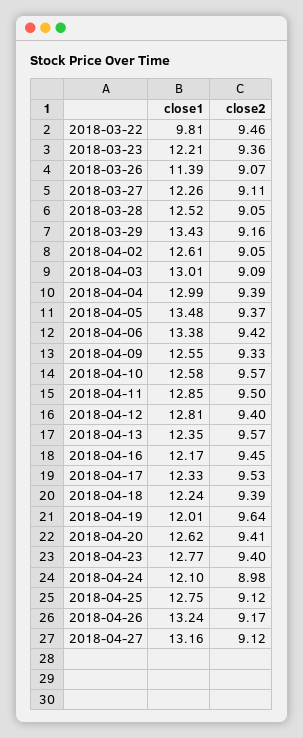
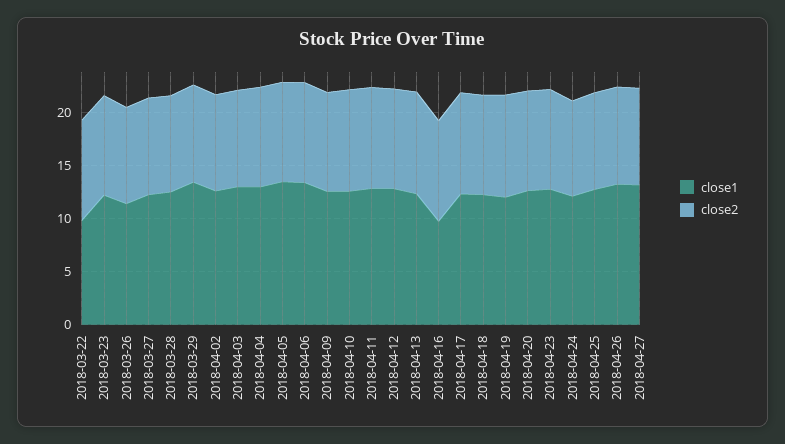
close1, 2018-04-16: 12.17 -> 10

